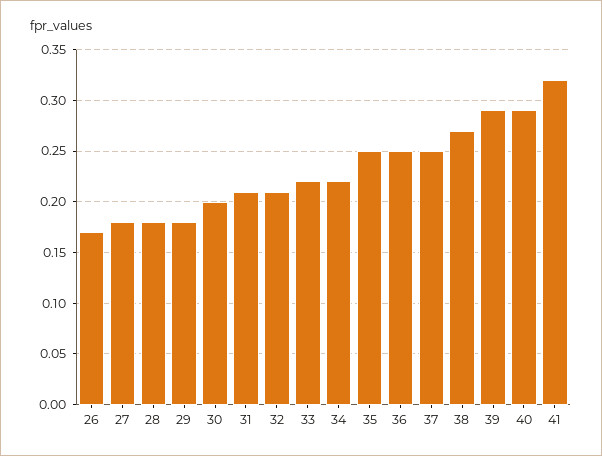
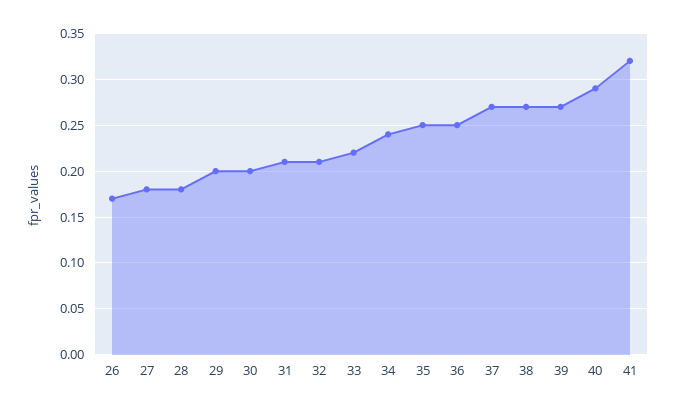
29: 0.18 -> 0.2
34: 0.22 -> 0.24
37: 0.25 -> 0.27
39: 0.29 -> 0.27

